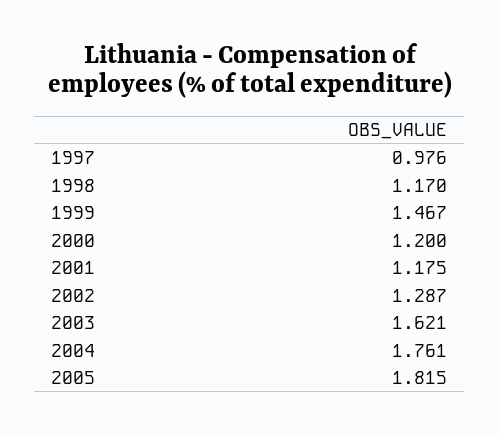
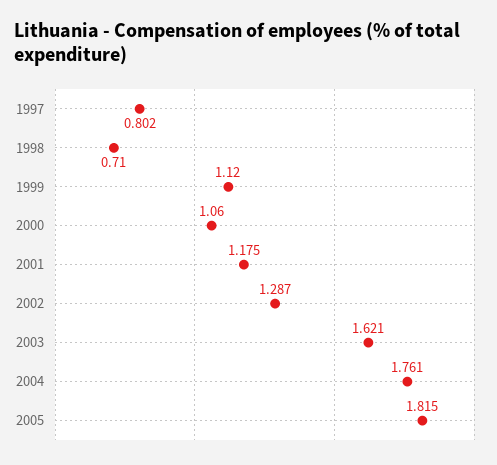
1997: 0.976 -> 0.802
1998: 1.17 -> 0.71
1999: 1.467 -> 1.12
2000: 1.2 -> 1.06

